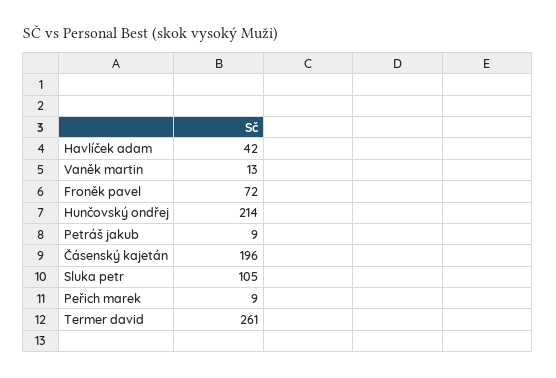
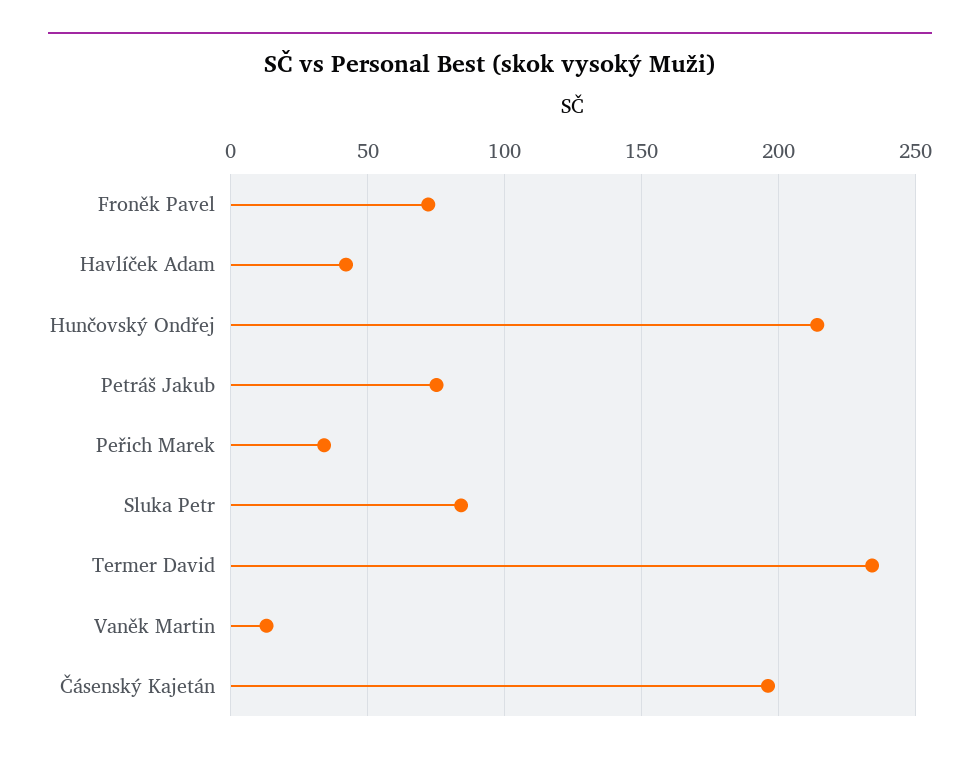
Petráš jakub: 9 -> 75
Sluka petr: 105 -> 85
Peřich marek: 9 -> 35
Termer david: 261 -> 235

